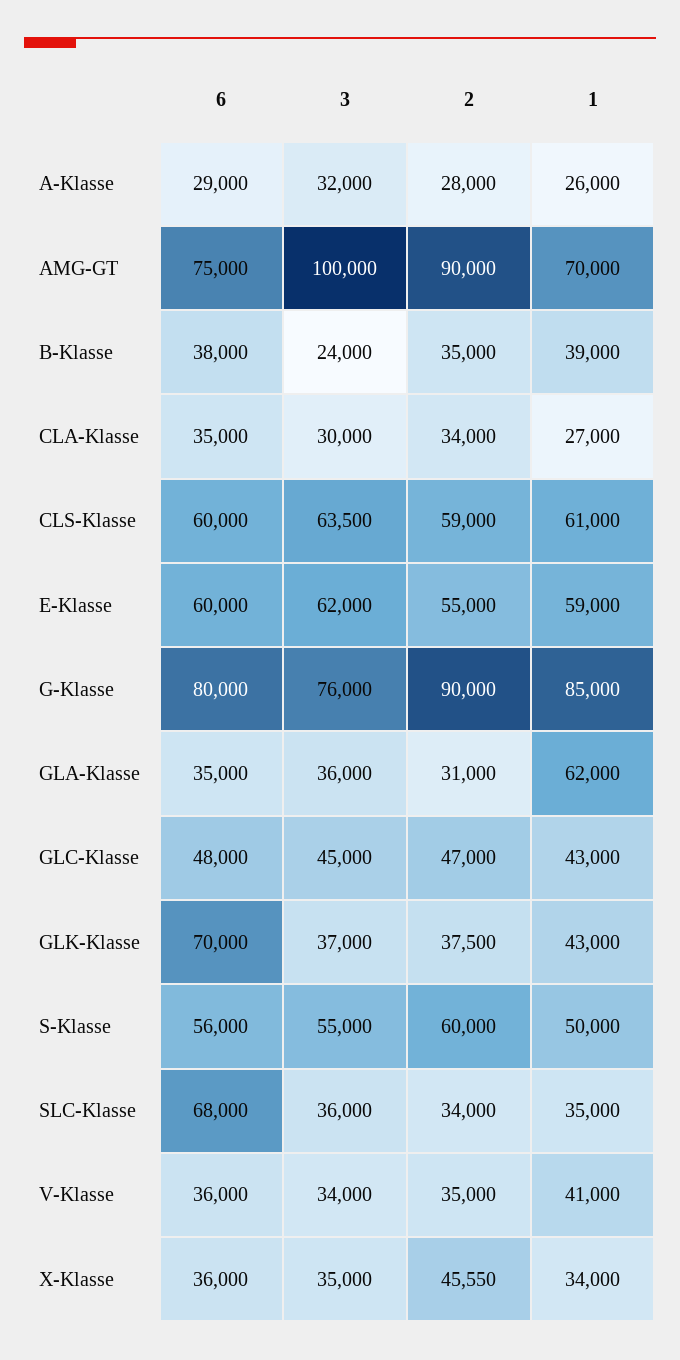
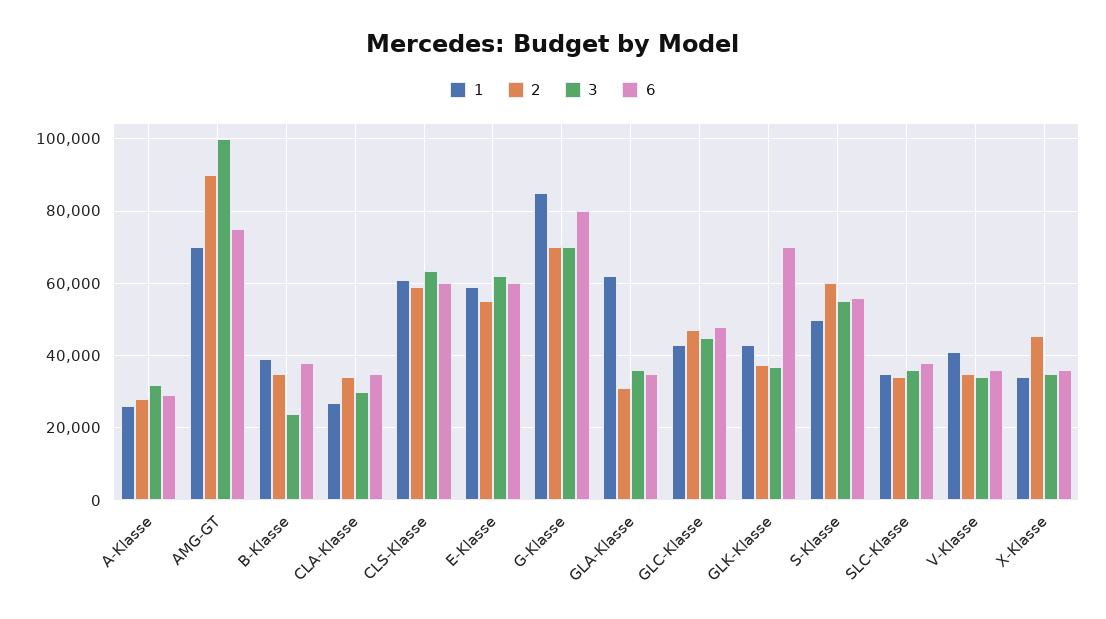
3, G-Klasse: 76000 -> 70000
2, G-Klasse: 90000 -> 70000
6, SLC-Klasse: 68000 -> 38000

